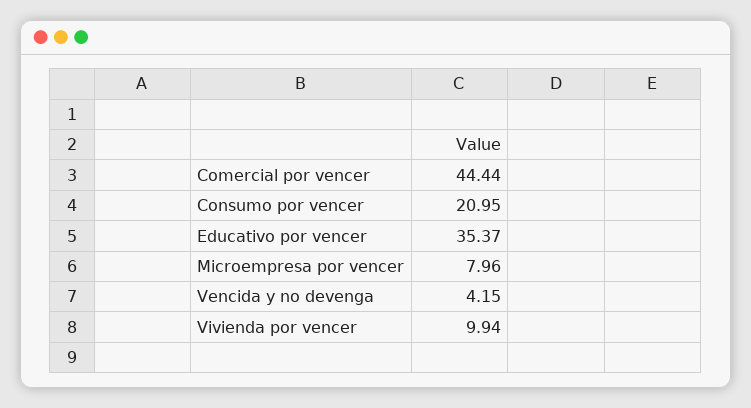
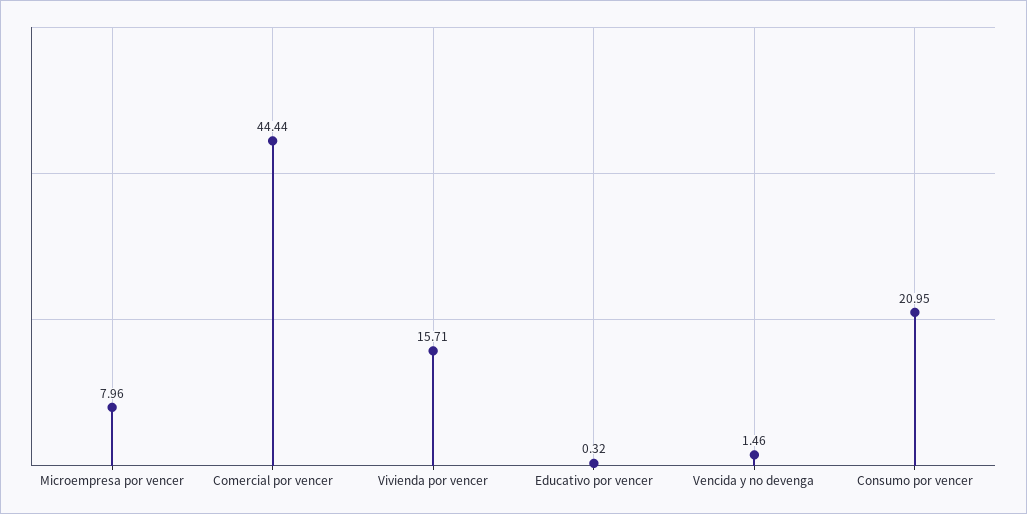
Educativo por vencer: 35.37 -> 0.32
Vencida y no devenga: 4.15 -> 1.46
Vivienda por vencer: 9.94 -> 15.71

